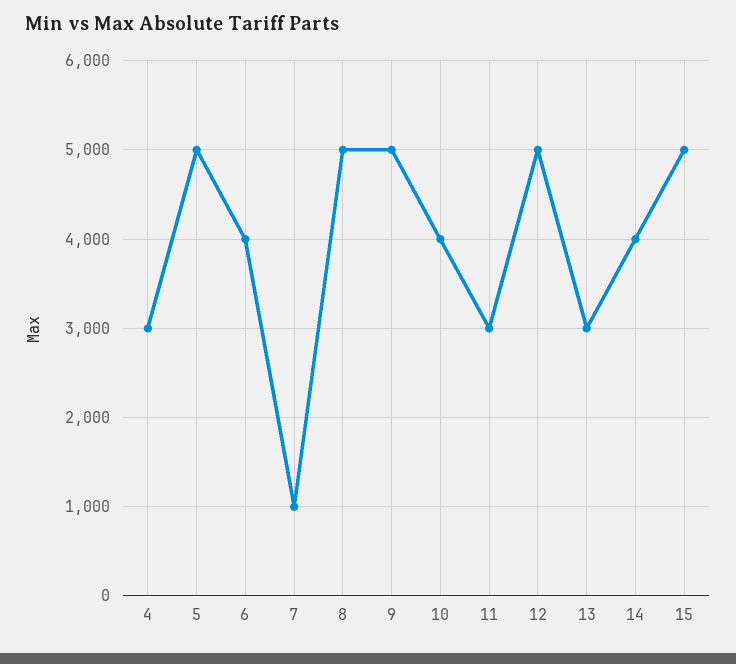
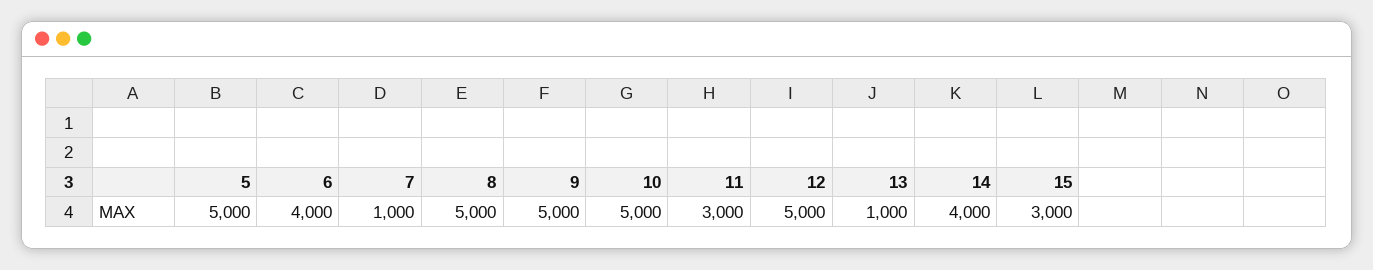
4: 3000 -> none
10: 4000 -> 5000
13: 3000 -> 1000
15: 5000 -> 3000

